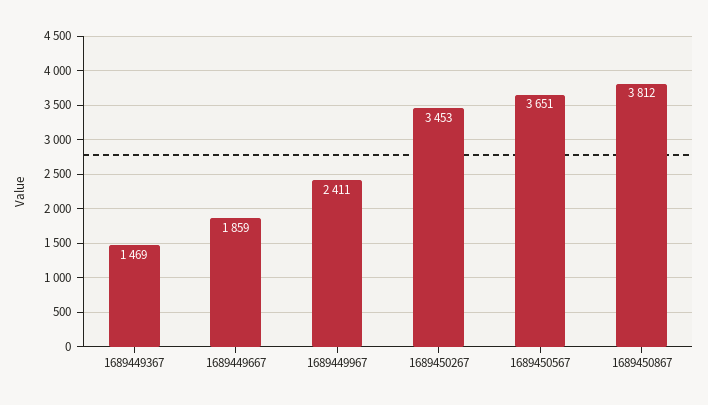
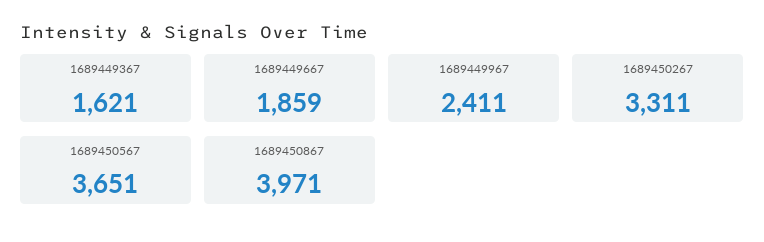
1689449367: 1469 -> 1621
1689450267: 3453 -> 3311
1689450867: 3812 -> 3971

